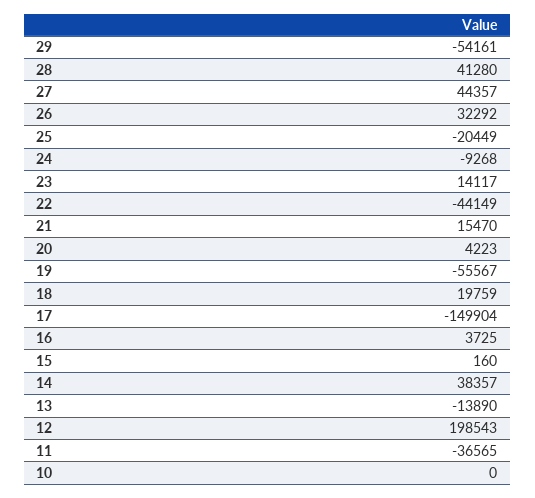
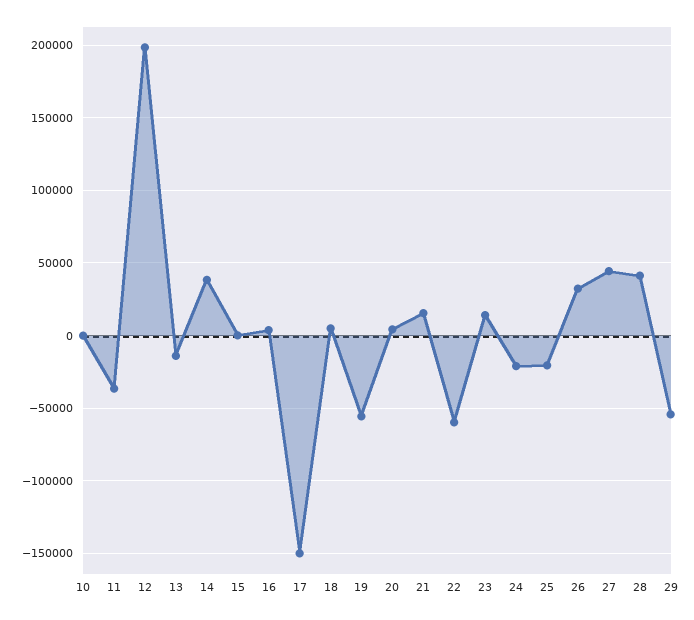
24: -9268 -> -20000
22: -44149 -> -60000
18: 19759 -> 5000

